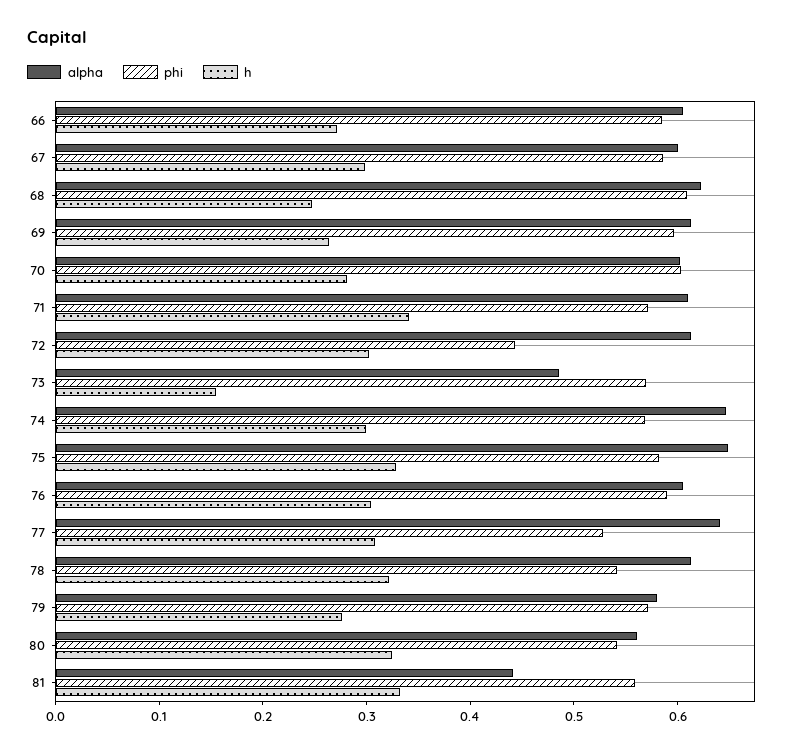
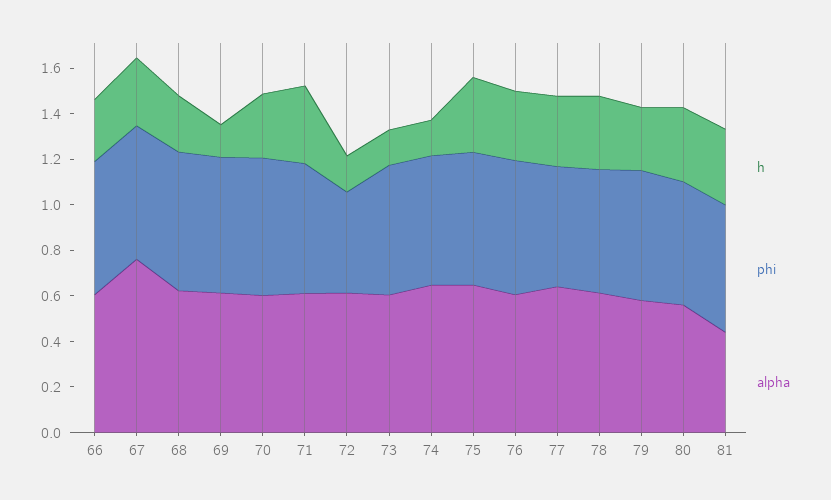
alpha, 67: 0.6 -> 0.75
h, 69: 0.26 -> 0.15
h, 72: 0.3 -> 0.15
alpha, 73: 0.48 -> 0.6
h, 74: 0.3 -> 0.15

